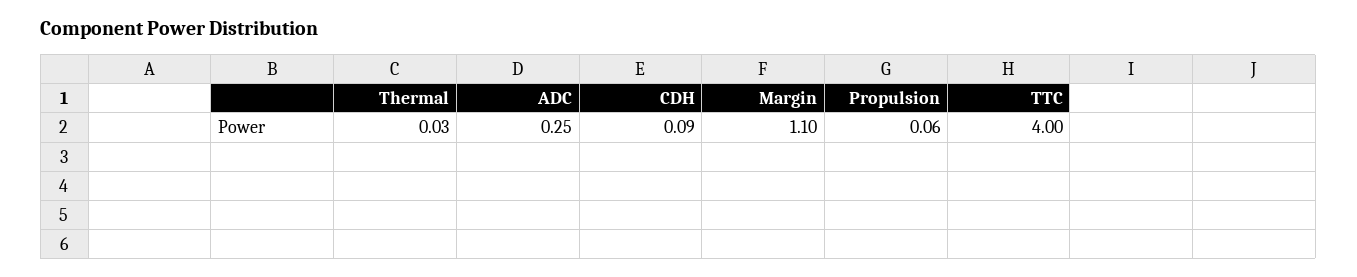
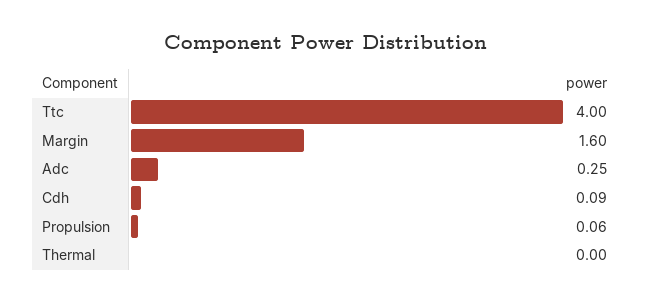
Thermal: 0.03 -> 0
Margin: 1.1 -> 1.6

